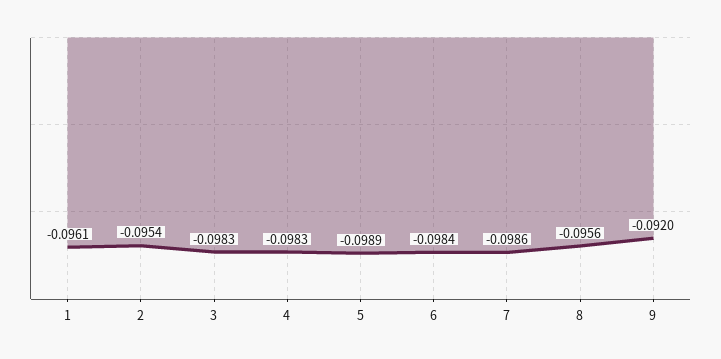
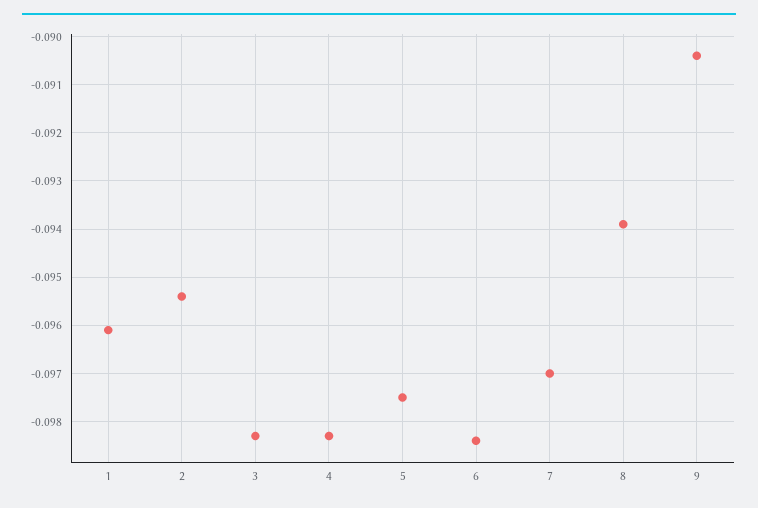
5: -0.0989 -> -0.0975
7: -0.0986 -> -0.097
8: -0.0956 -> -0.094
9: -0.092 -> -0.0905

